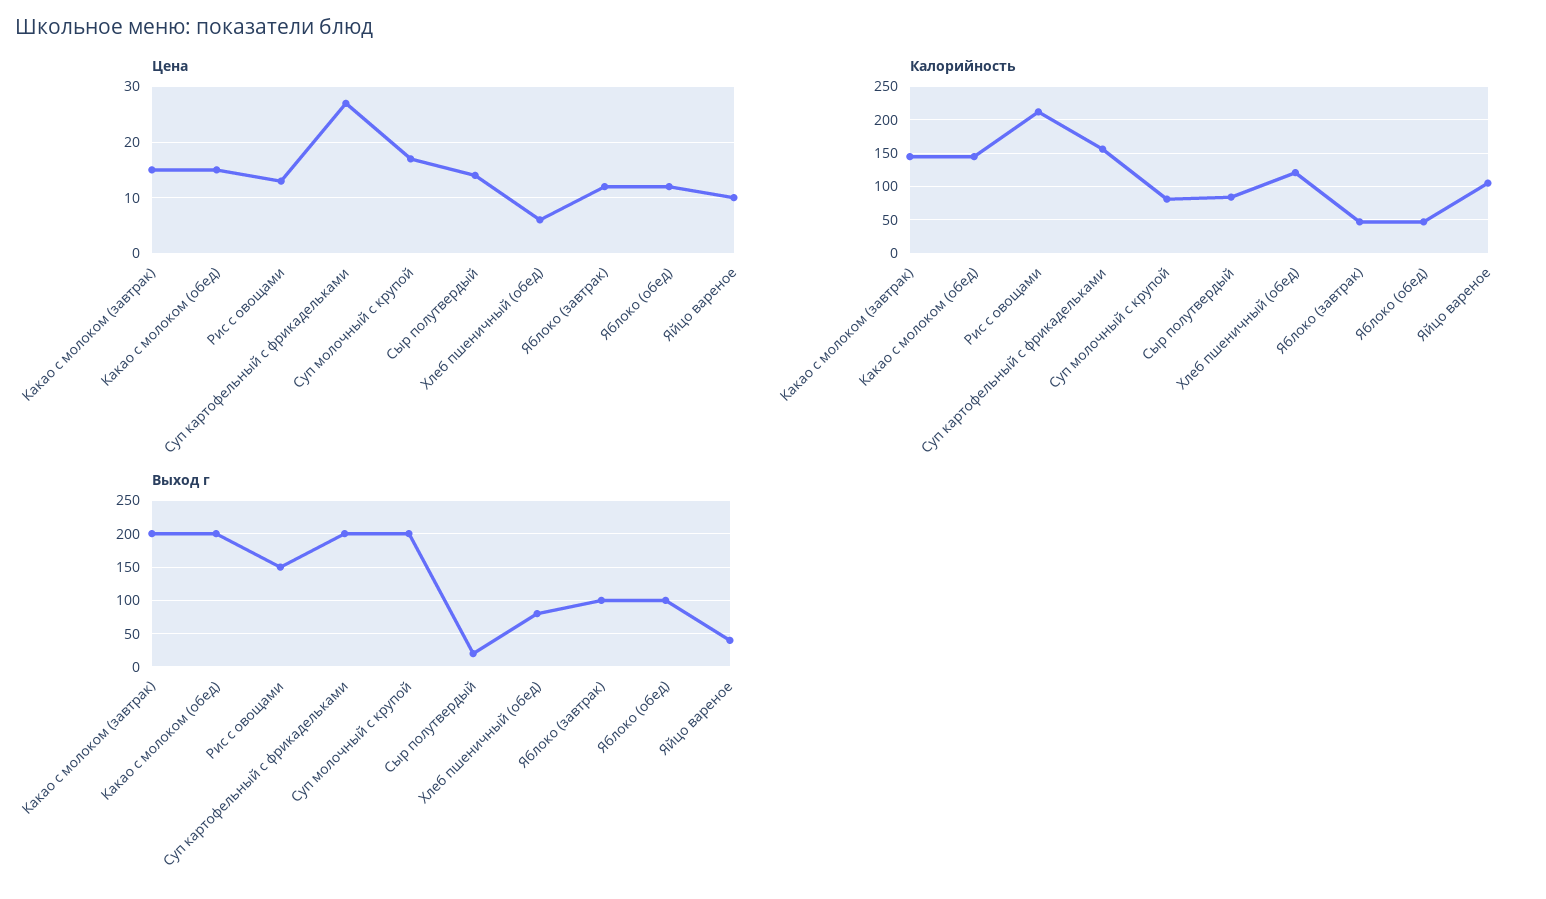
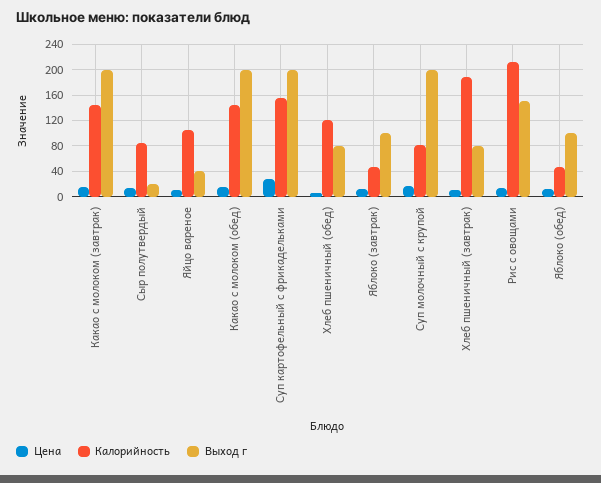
Цена, Хлеб пшеничный (завтрак): none -> 10
Калорийность, Хлеб пшеничный (завтрак): none -> 190
Выход г, Хлеб пшеничный (завтрак): none -> 80

